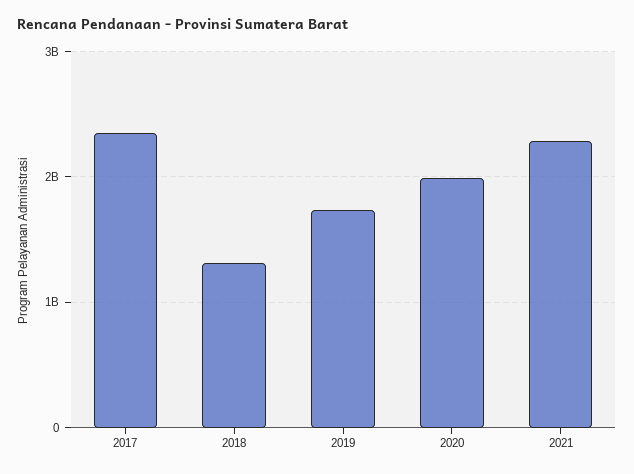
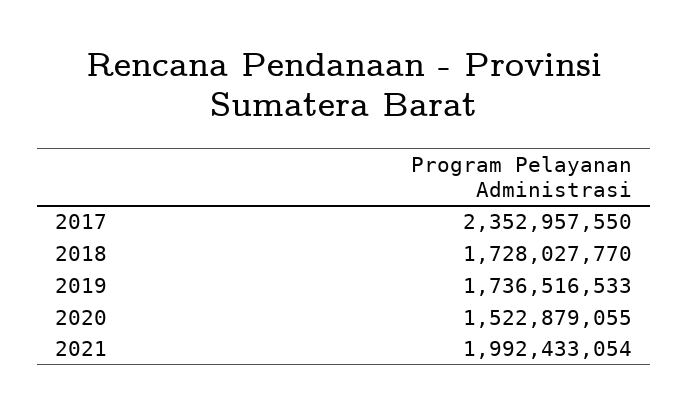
2018: 1300000000 -> 1728027770
2020: 2000000000 -> 1522879055
2021: 2300000000 -> 1992433054

